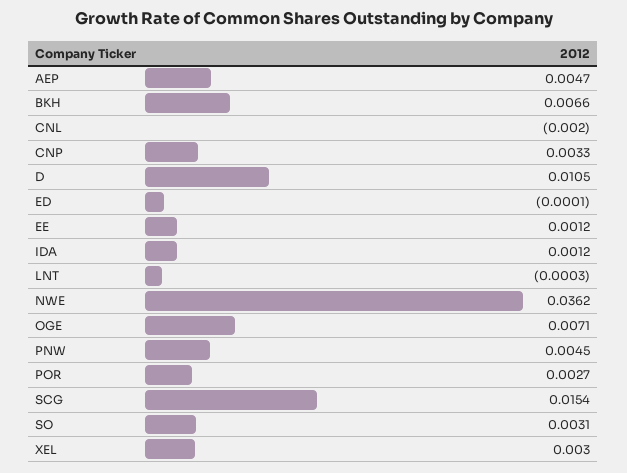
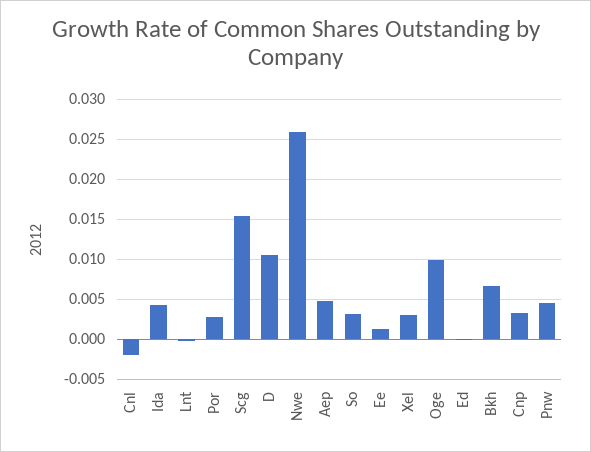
IDA: 0.0012 -> 0.004
NWE: 0.0362 -> 0.026
OGE: 0.0071 -> 0.01

